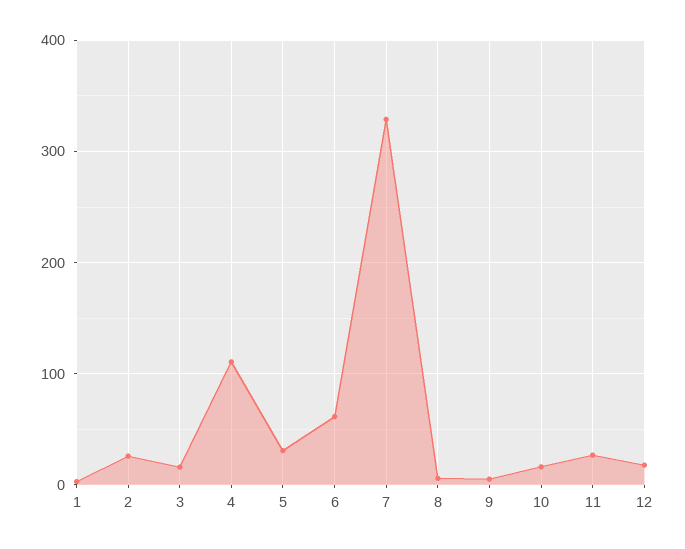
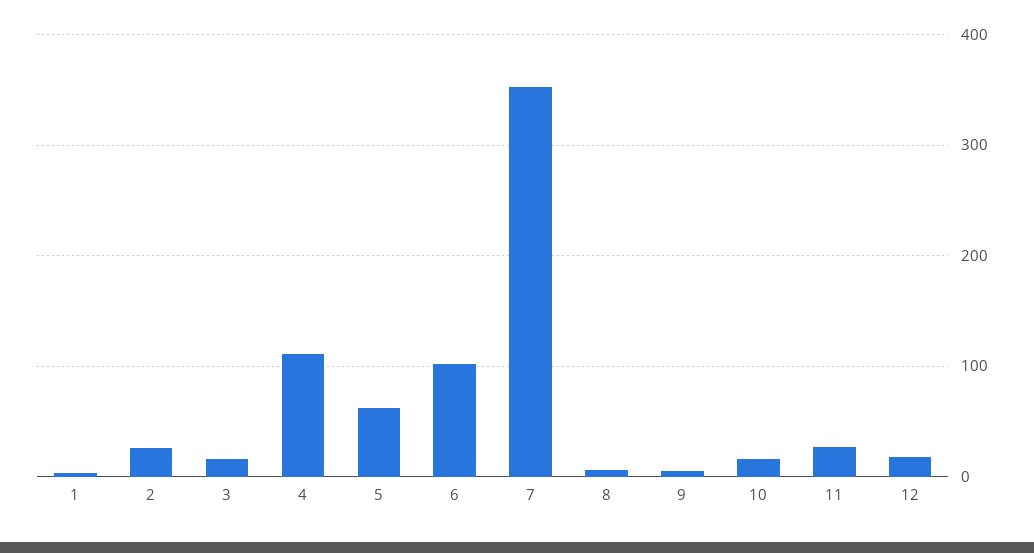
5: 30 -> 60
6: 60 -> 100
7: 330 -> 350

